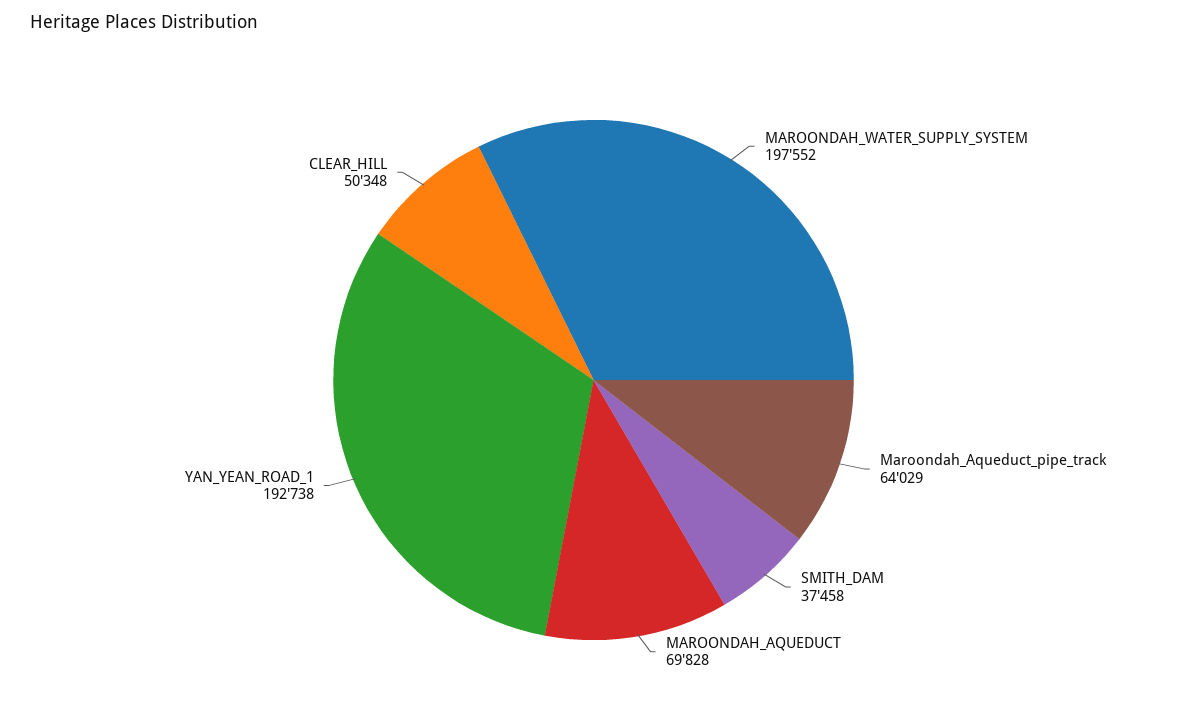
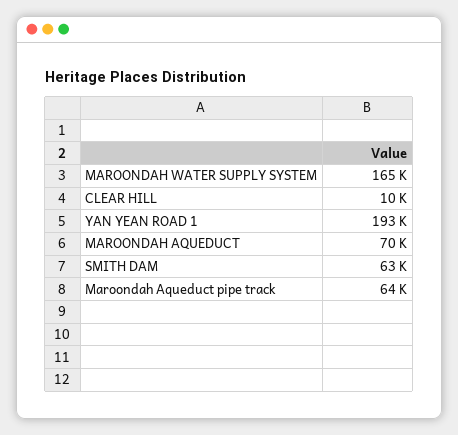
MAROONDAH_WATER_SUPPLY_SYSTEM: 197552 -> 165000
SMITH_DAM: 37458 -> 63000
CLEAR_HILL: 50348 -> 10000

